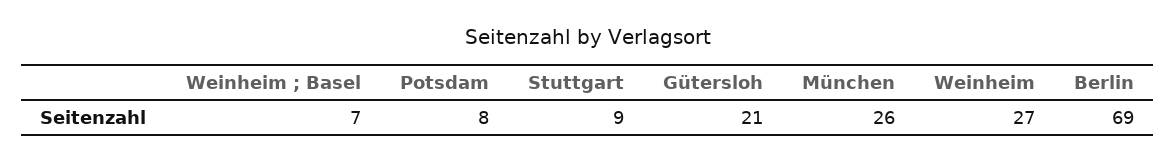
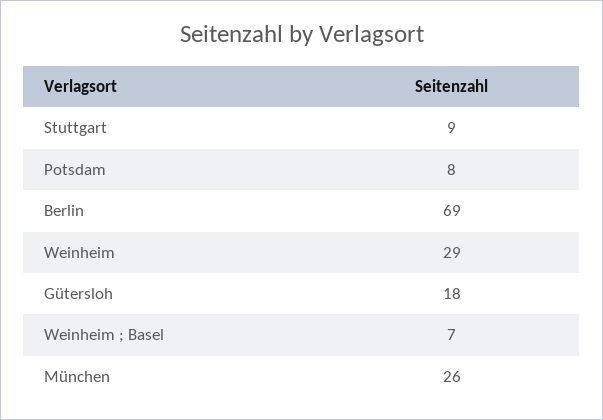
Gütersloh: 21 -> 18
Weinheim: 27 -> 29

